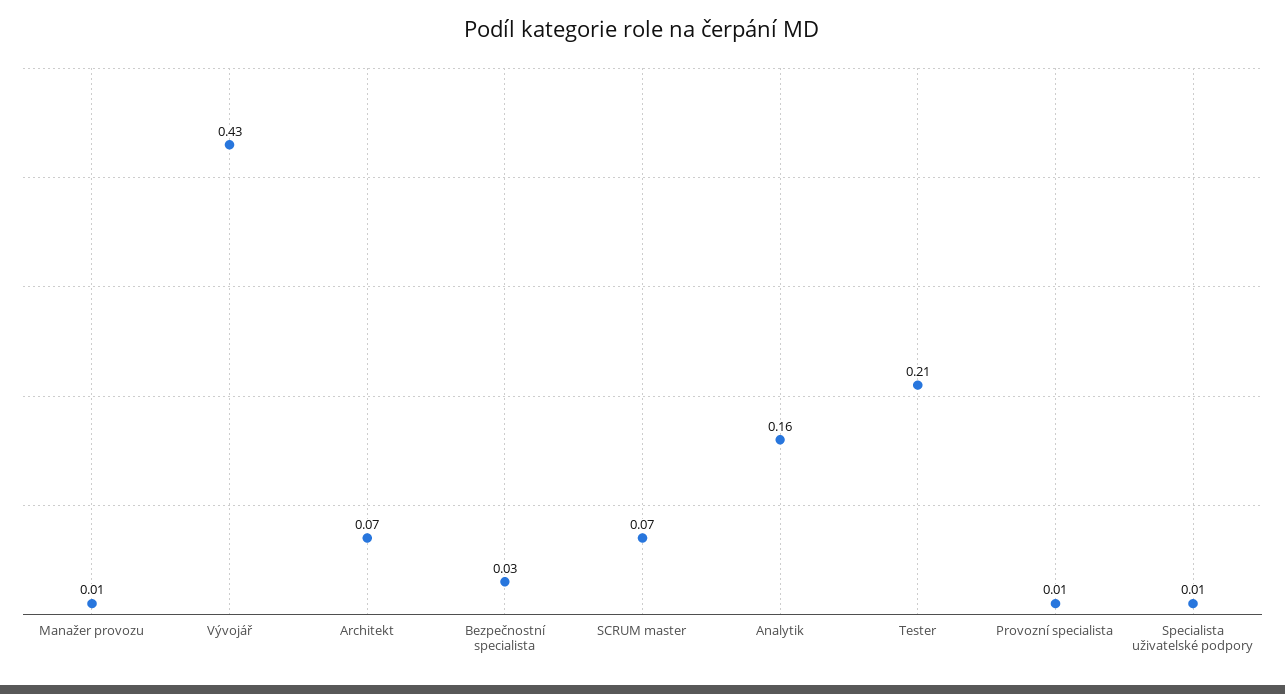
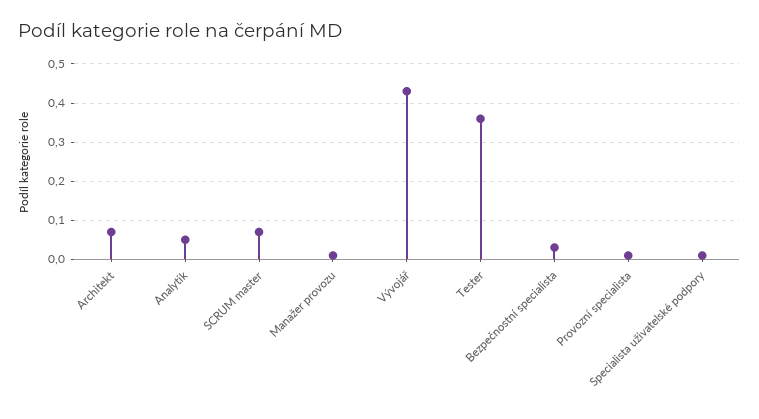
Analytik: 0.16 -> 0.05
Tester: 0.21 -> 0.35

